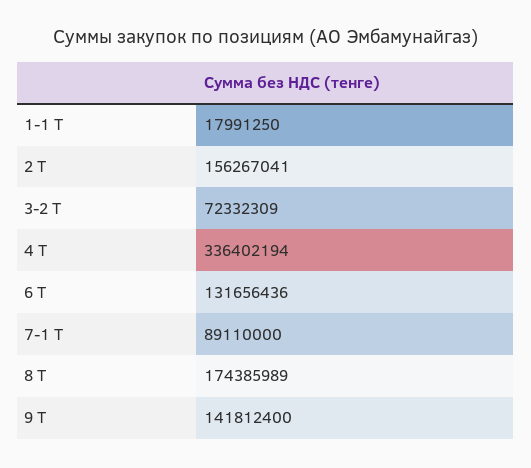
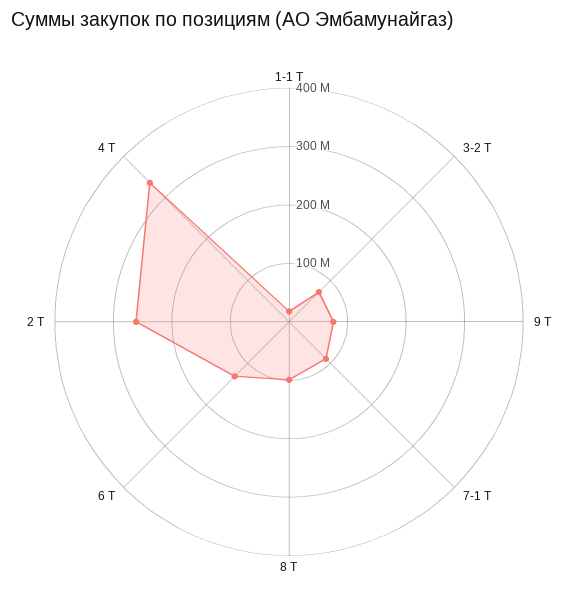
2 Т: 156267041 -> 260000000
8 Т: 174385989 -> 100000000
9 Т: 141812400 -> 80000000

